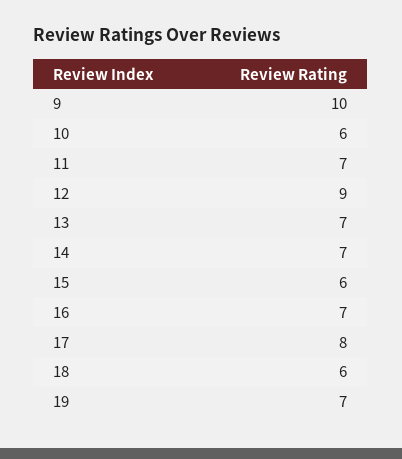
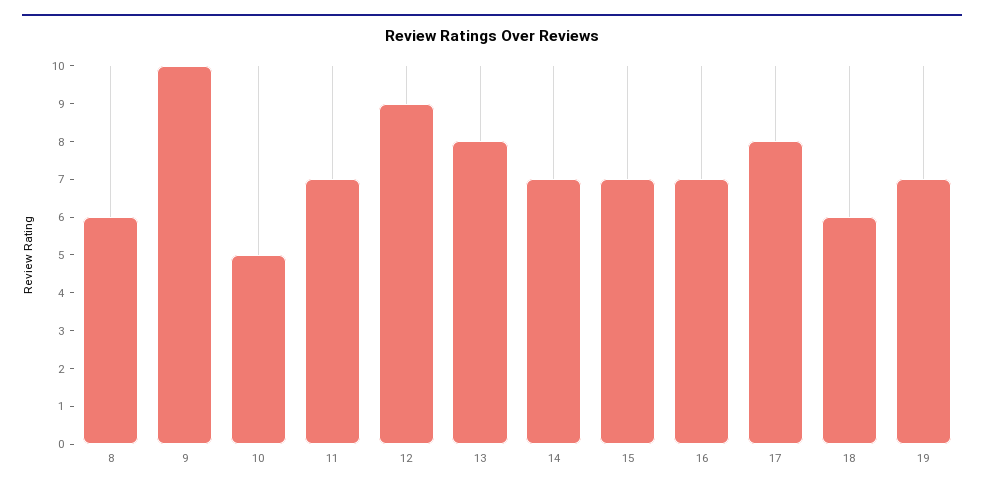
10: 6 -> 5
13: 7 -> 8
15: 6 -> 7
8: none -> 6

